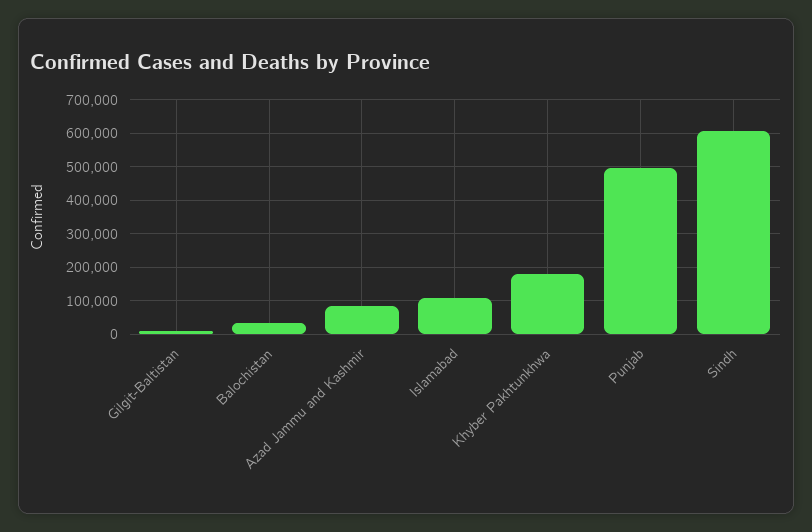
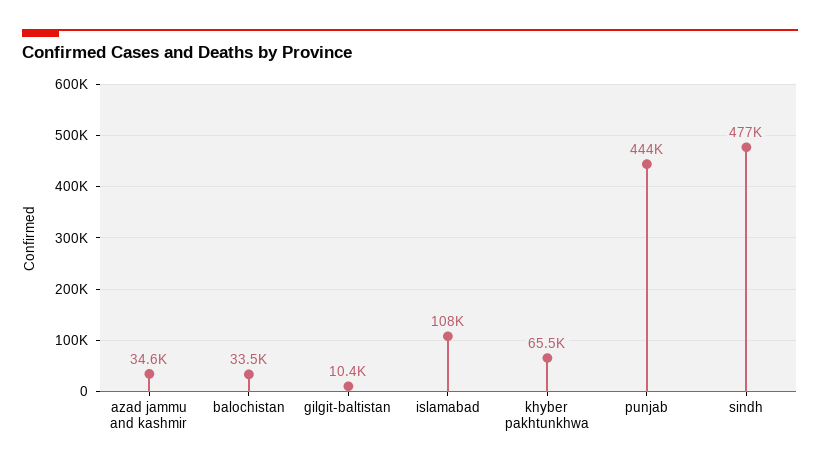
Azad Jammu and Kashmir: 80000 -> 34600
Khyber Pakhtunkhwa: 180000 -> 65500
Punjab: 500000 -> 444000
Sindh: 600000 -> 477000

